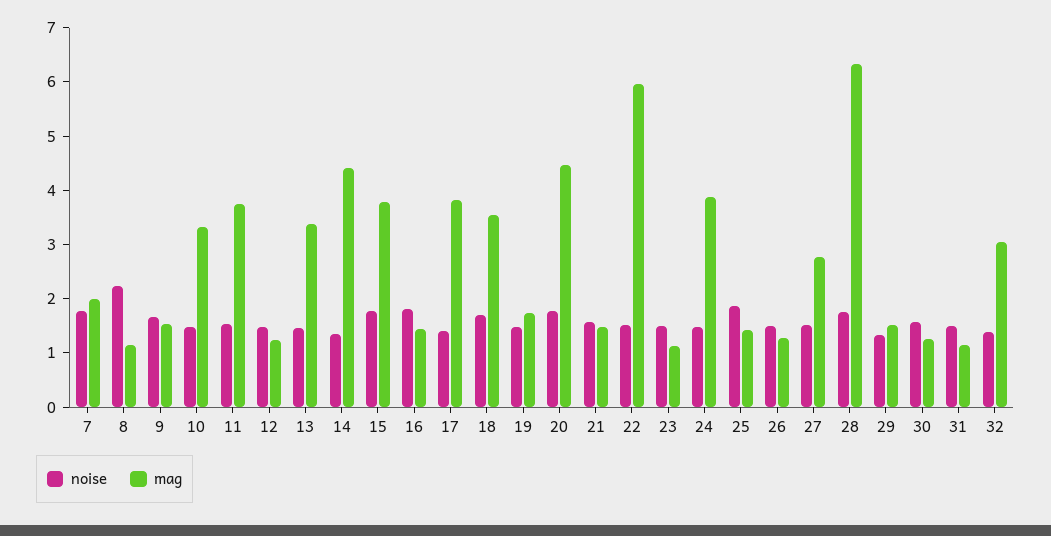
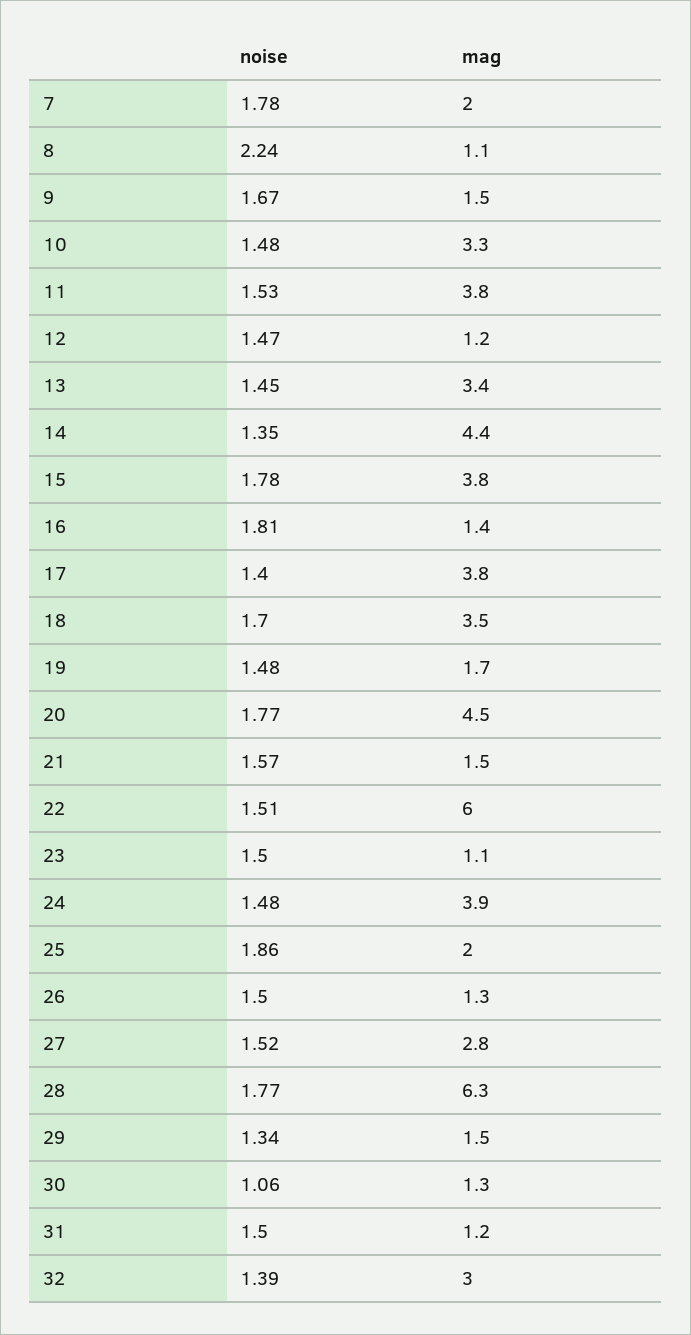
mag, 25: 1.4 -> 2
noise, 30: 1.6 -> 1.06

